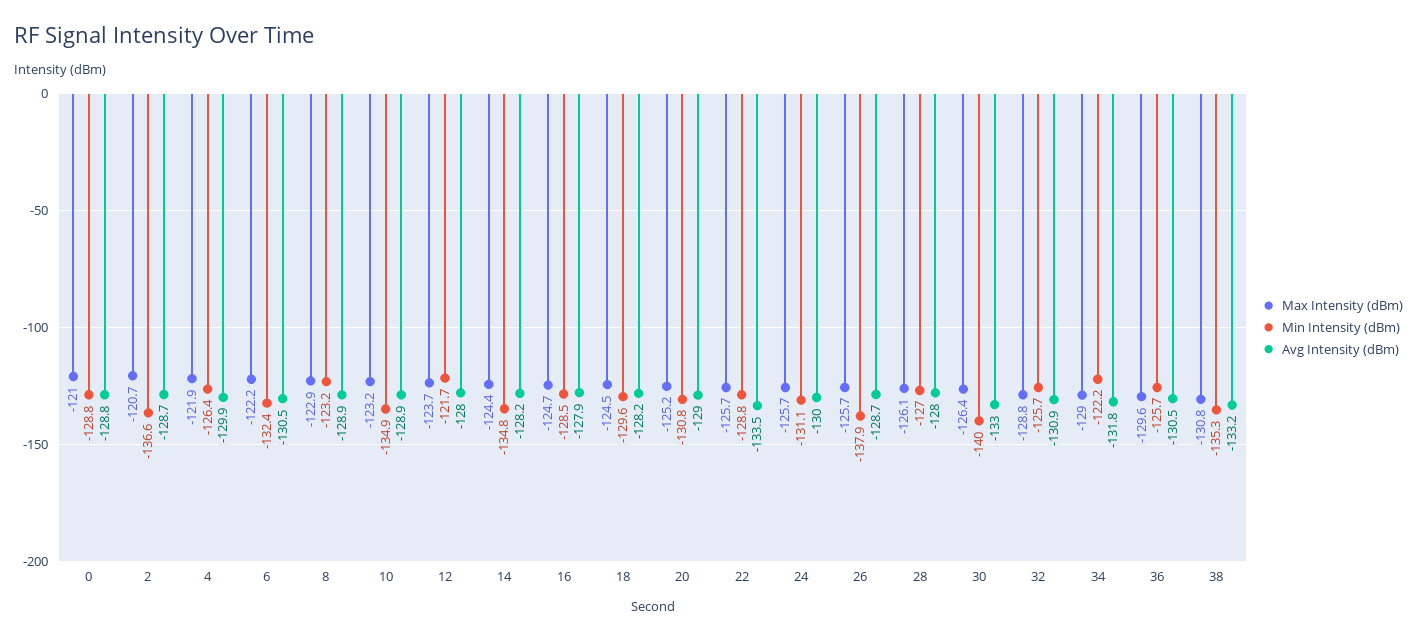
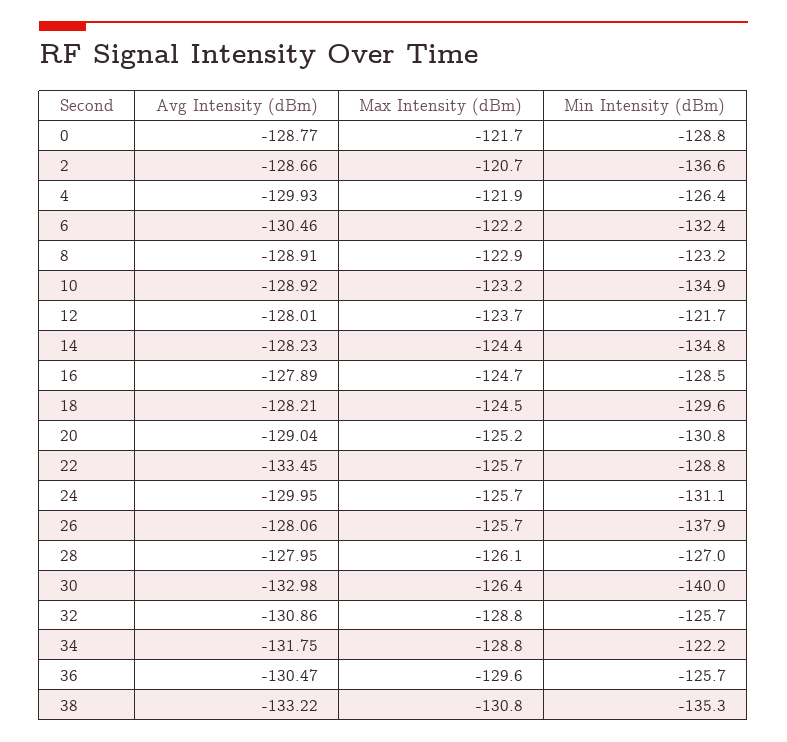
Max Intensity (dBm), 0: -121 -> -121.7
Avg Intensity (dBm), 26: -128.7 -> -128.06
Max Intensity (dBm), 34: -129 -> -128.8

